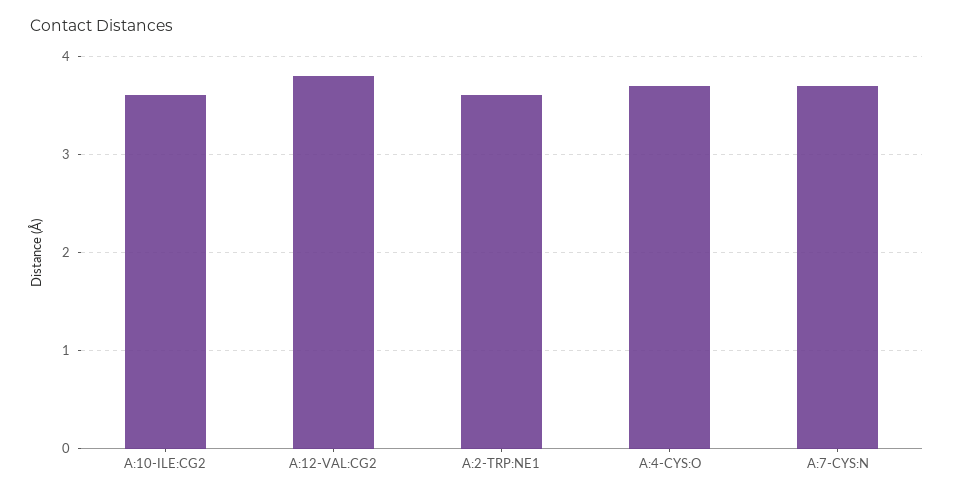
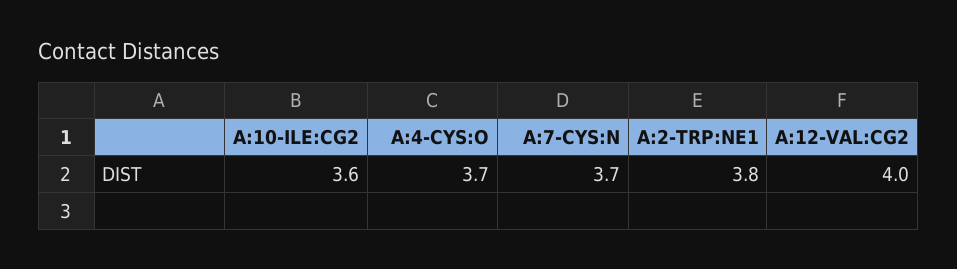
A:12-VAL:CG2: 3.8 -> 4
A:2-TRP:NE1: 3.6 -> 3.8

